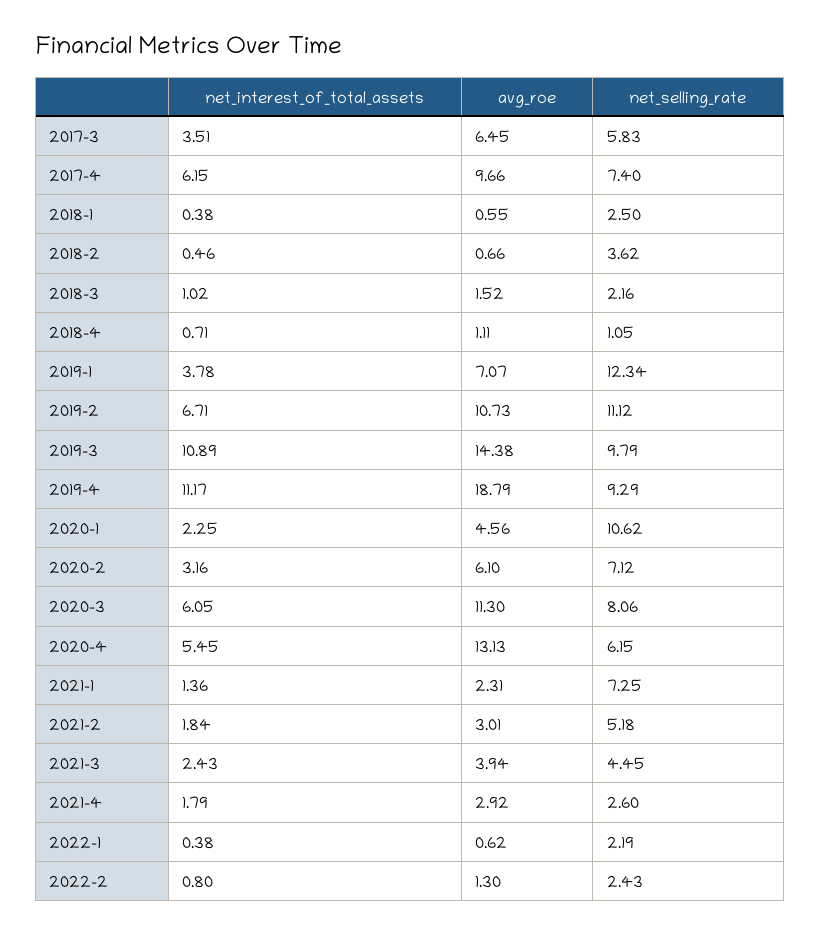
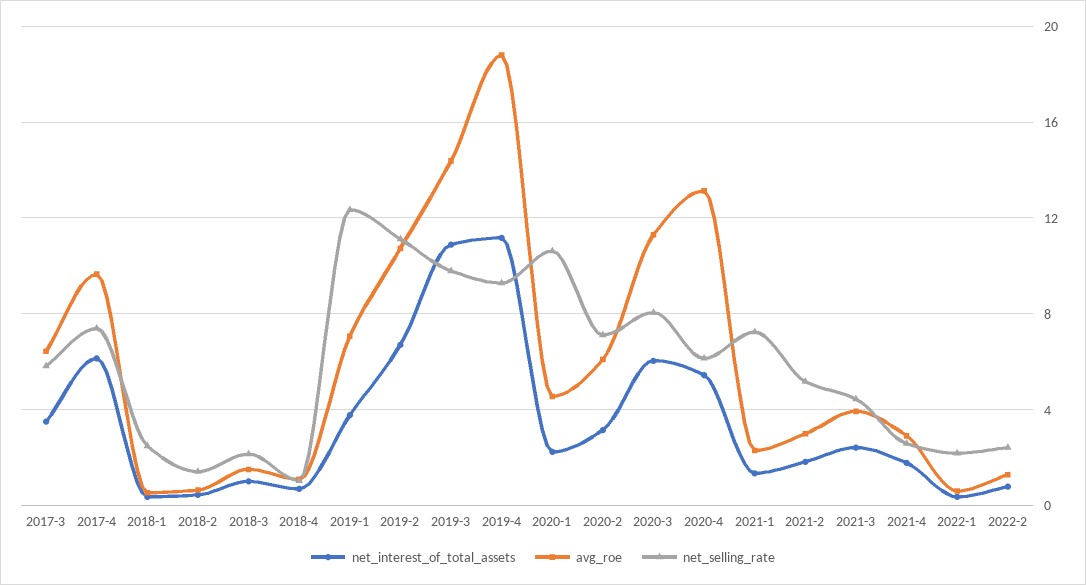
net_selling_rate, 2018-2: 3.62 -> 1.5

